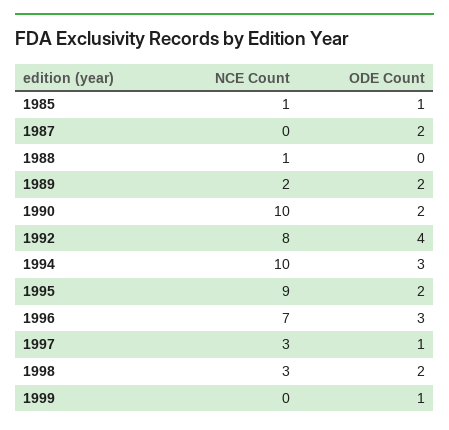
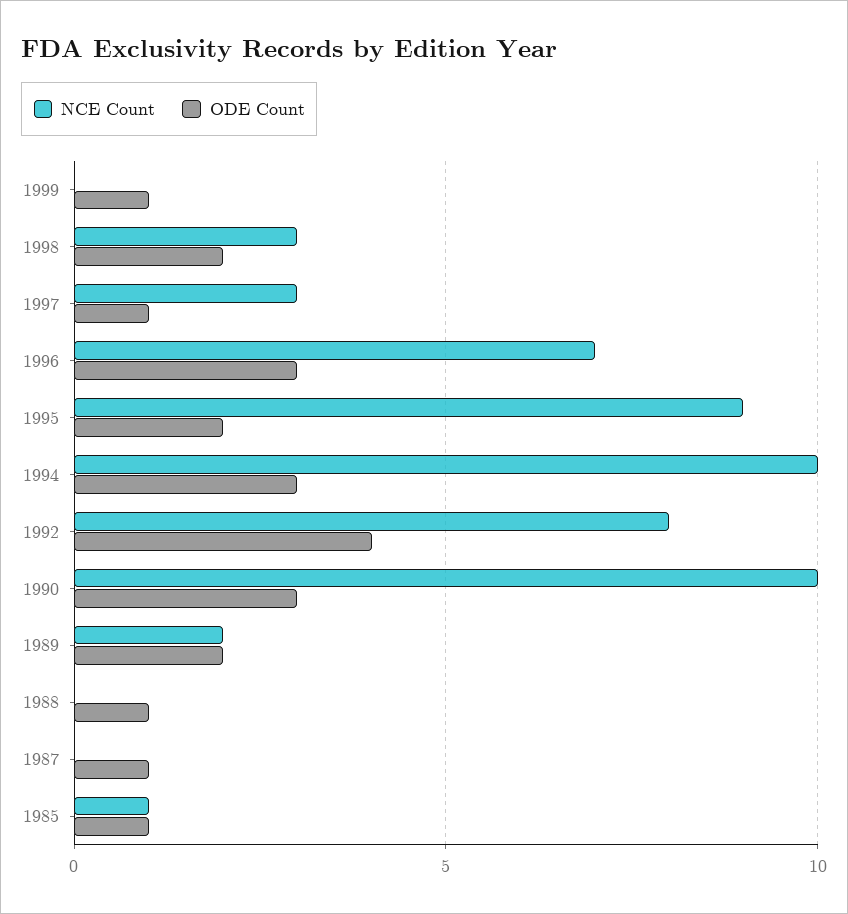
ODE Count, 1987: 2 -> 1
NCE Count, 1988: 1 -> 0
ODE Count, 1988: 0 -> 1
ODE Count, 1990: 2 -> 3

